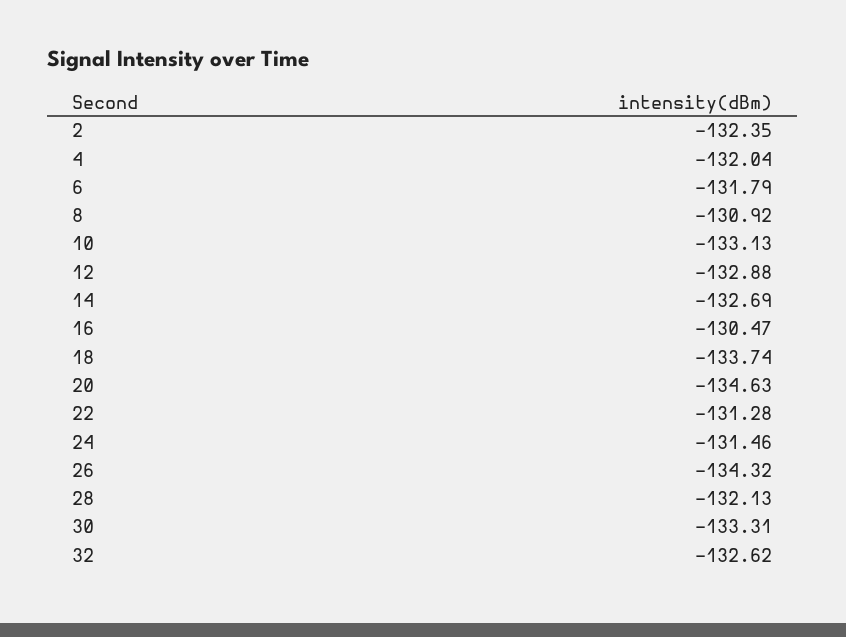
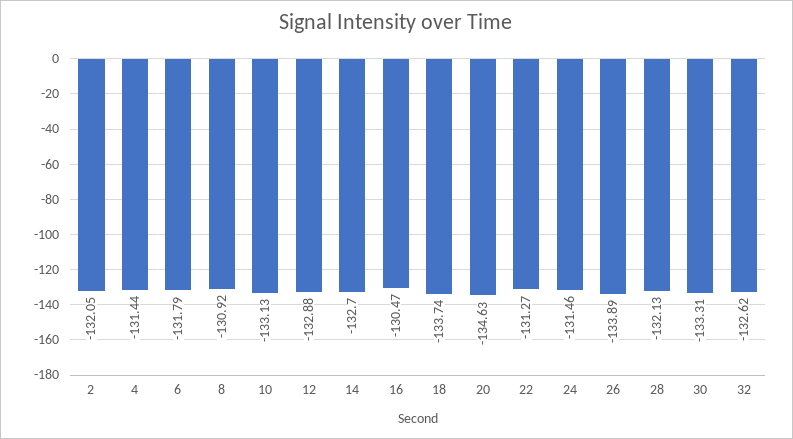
2: -132.35 -> -132.05
4: -132.04 -> -131.44
14: -132.69 -> -132.7
22: -131.28 -> -131.27
26: -134.32 -> -133.89

